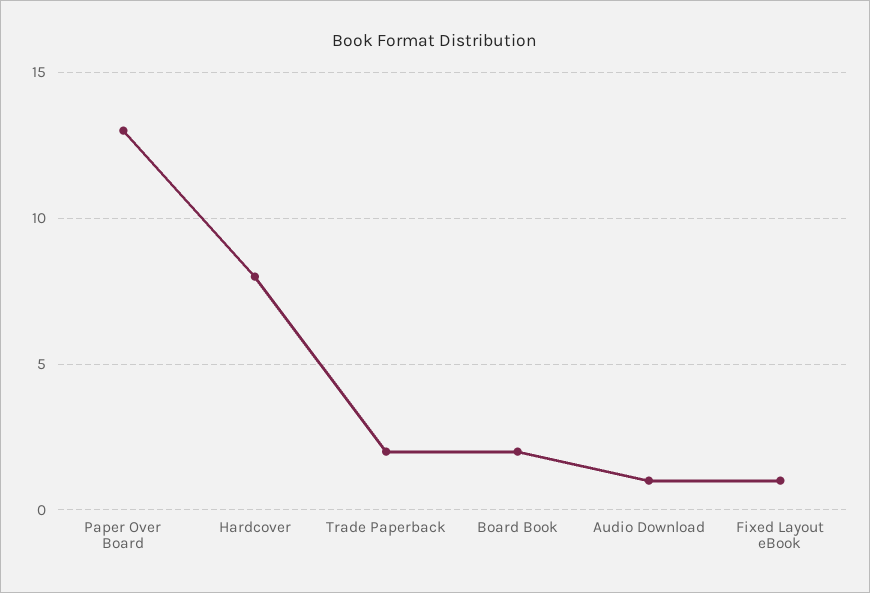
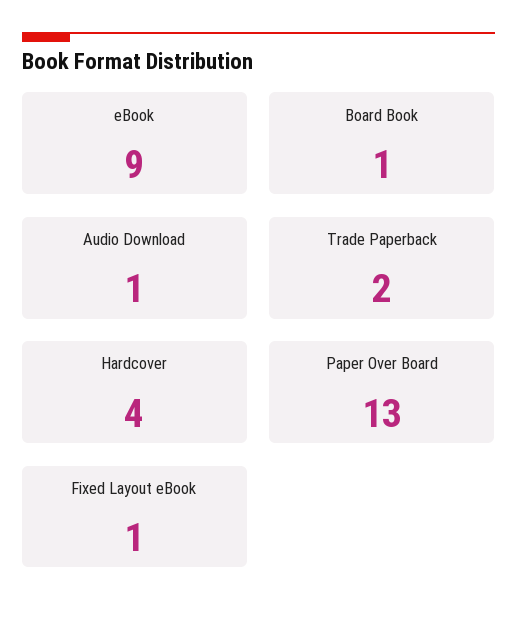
Hardcover: 8 -> 4
Board Book: 2 -> 1
eBook: none -> 9

